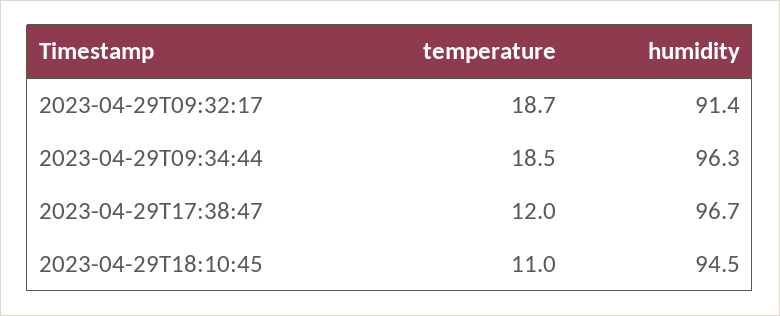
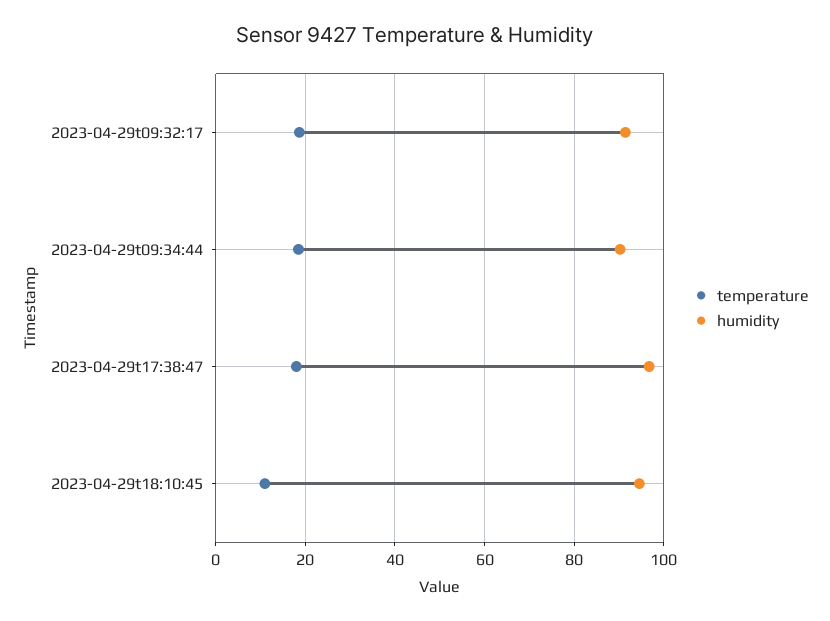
humidity, 2023-04-29T09:34:44: 96.3 -> 90
temperature, 2023-04-29T17:38:47: 12 -> 18

